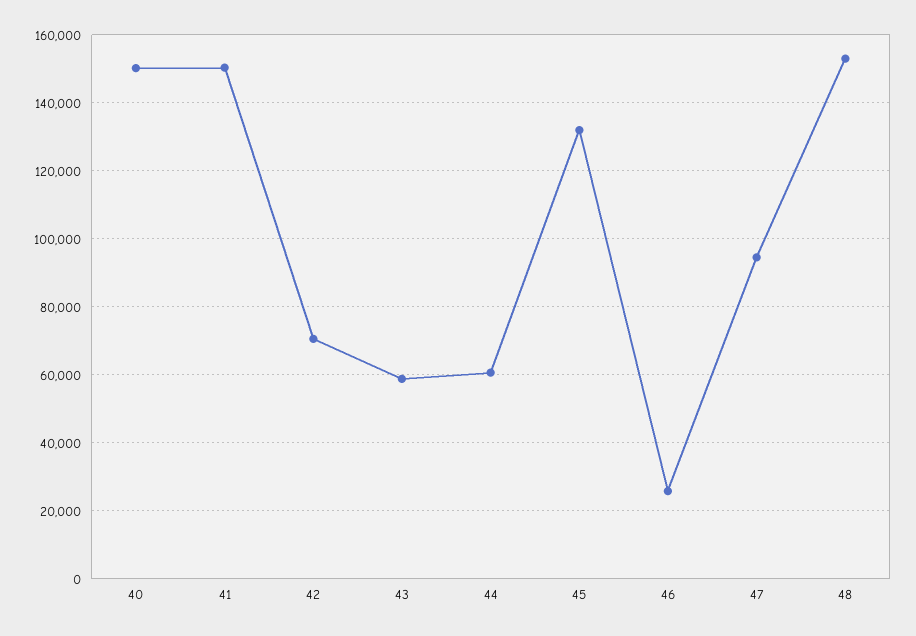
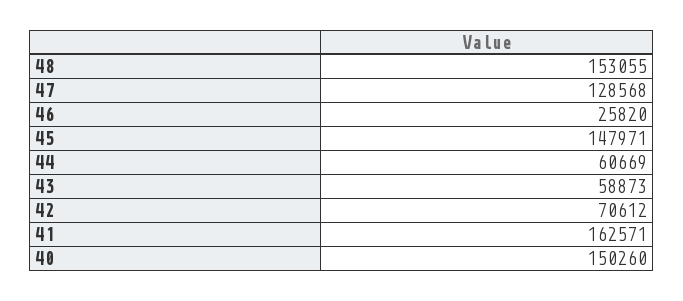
41: 150000 -> 162571
45: 132000 -> 147971
47: 94000 -> 128568

